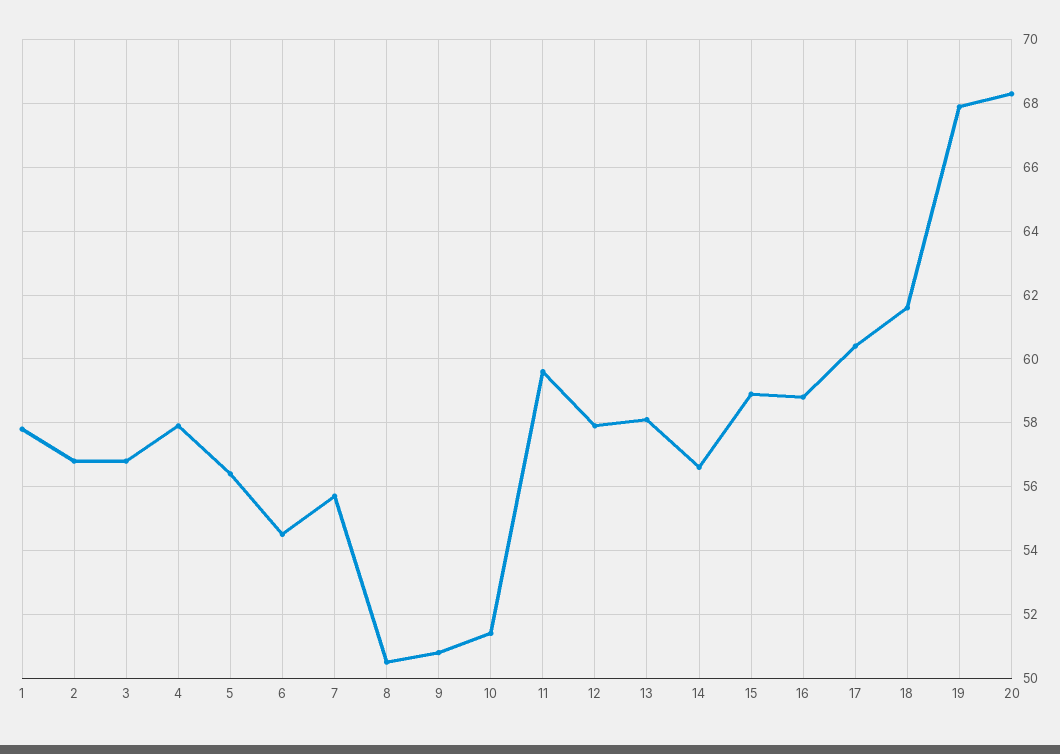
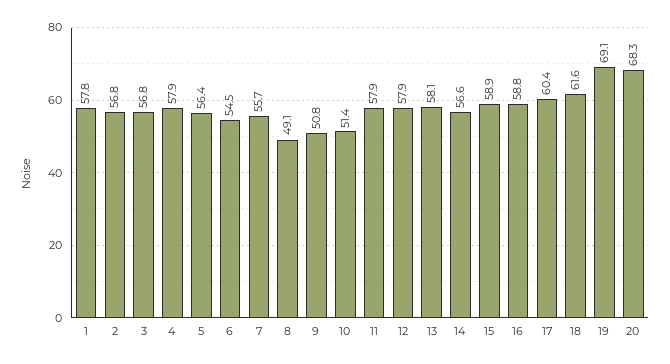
8: 50.5 -> 49.1
11: 59.5 -> 57.9
19: 68 -> 69.1

